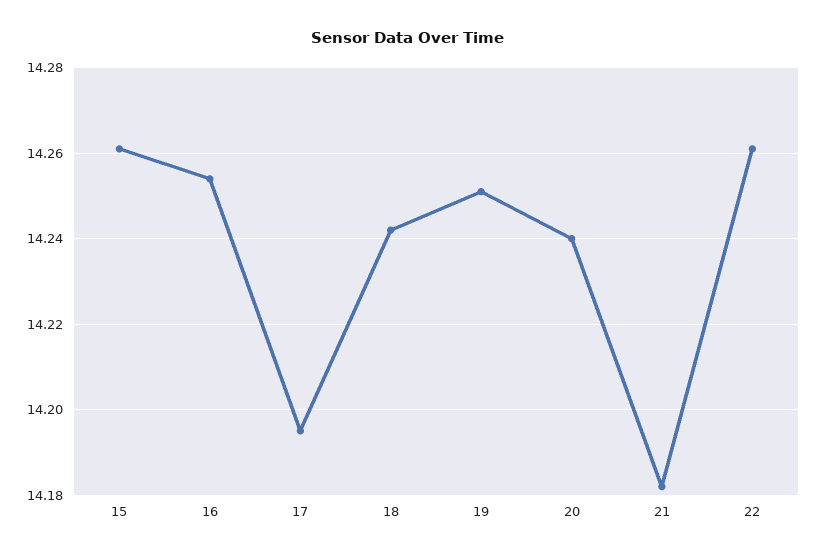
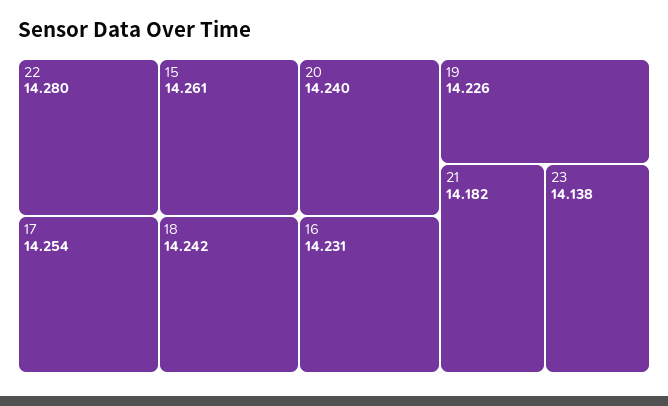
16: 14.255 -> 14.231
17: 14.195 -> 14.254
19: 14.25 -> 14.226
22: 14.26 -> 14.28
23: none -> 14.138

